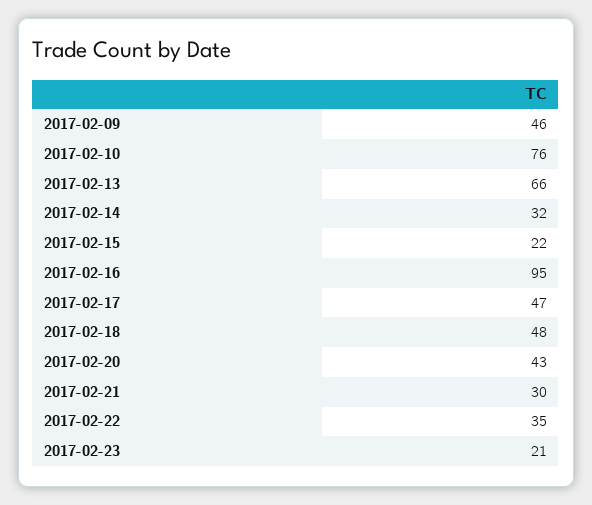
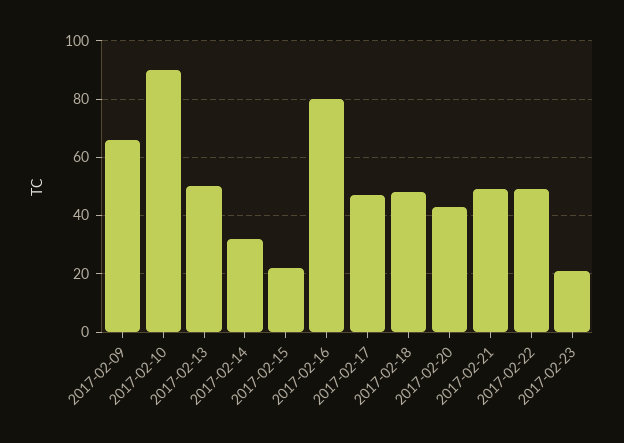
2017-02-09: 46 -> 65
2017-02-10: 76 -> 90
2017-02-13: 66 -> 50
2017-02-16: 95 -> 80
2017-02-21: 30 -> 50
2017-02-22: 35 -> 50

